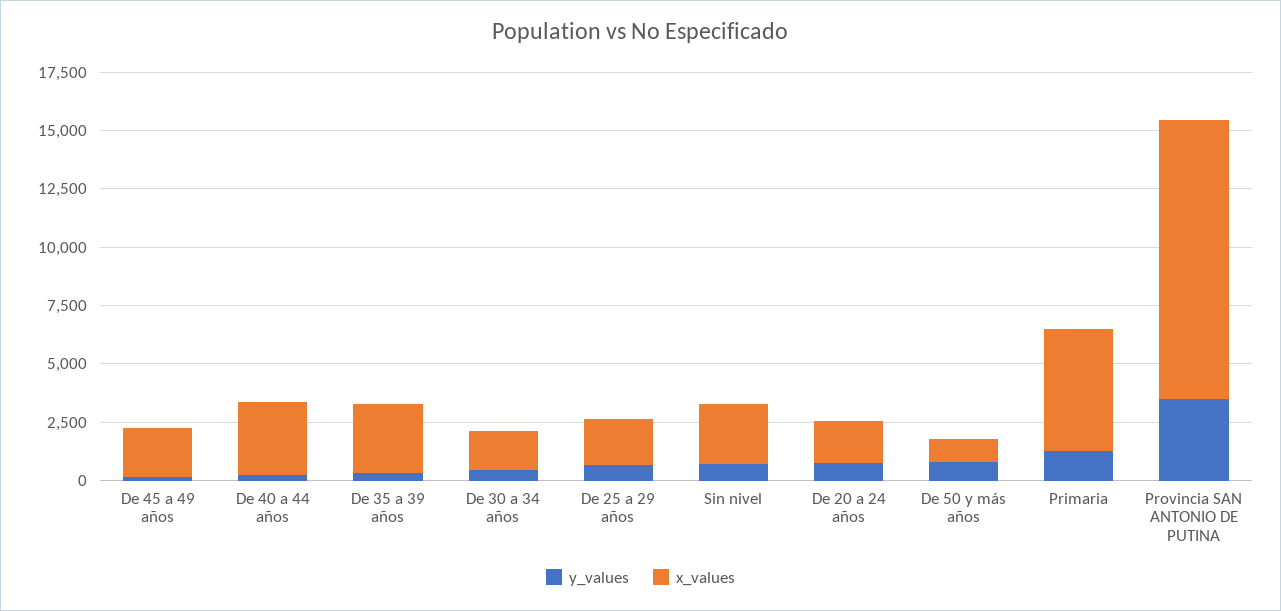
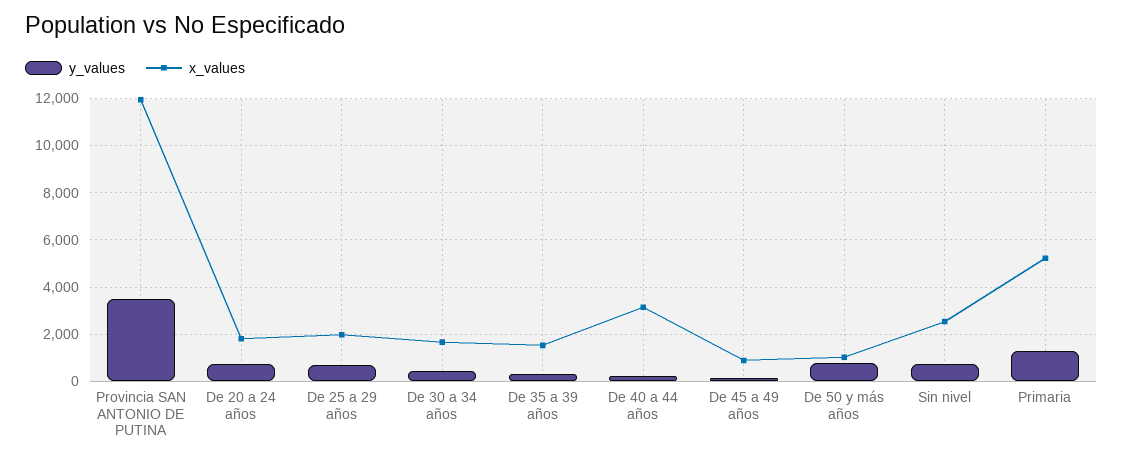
x_values, De 45 a 49 años: 2000 -> 1000
x_values, De 35 a 39 años: 3000 -> 1500

